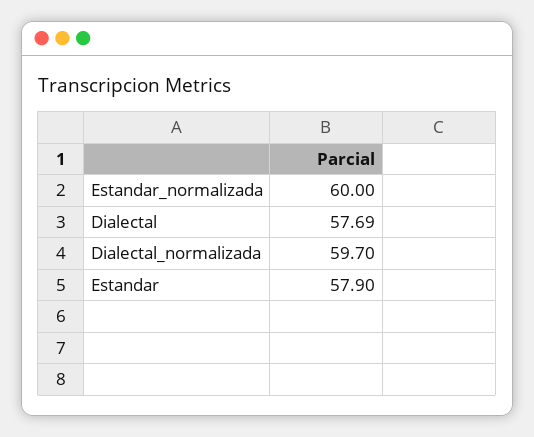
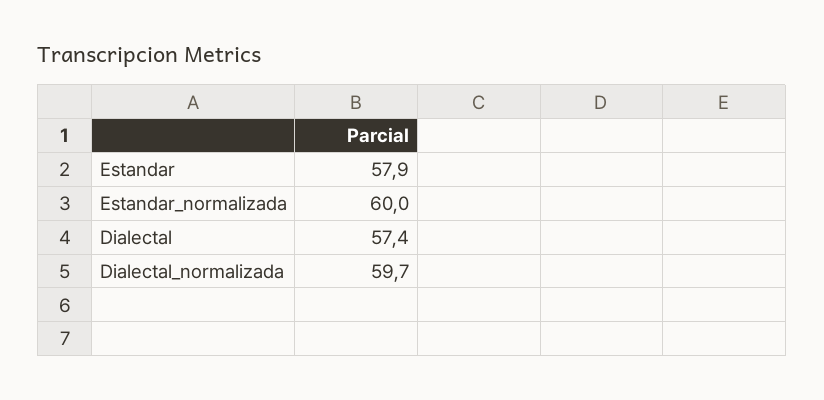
Dialectal: 57.69 -> 57.4

